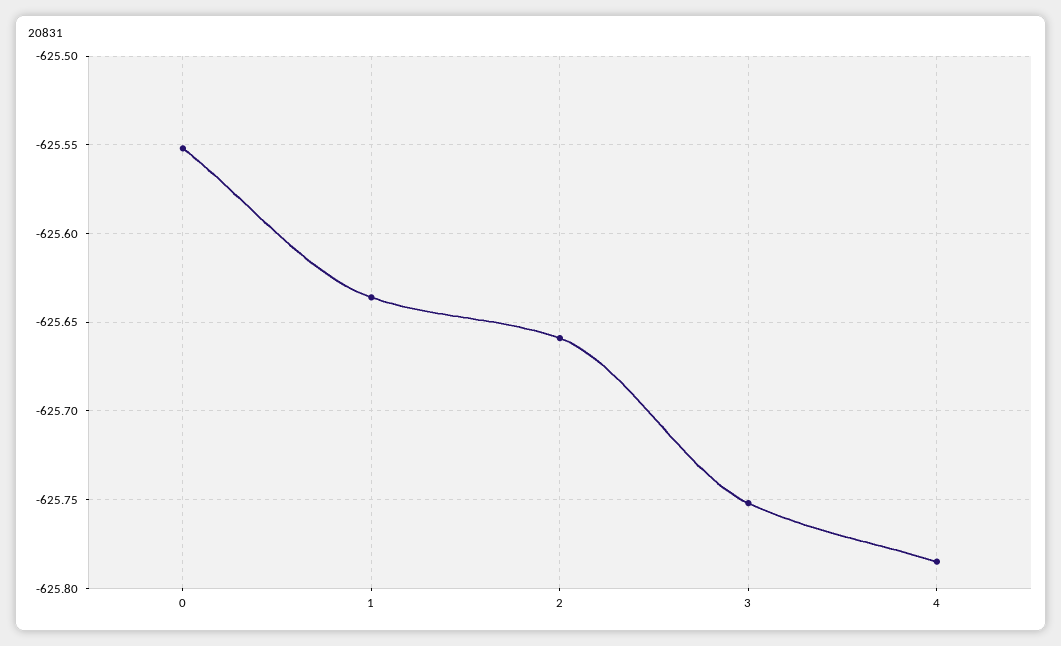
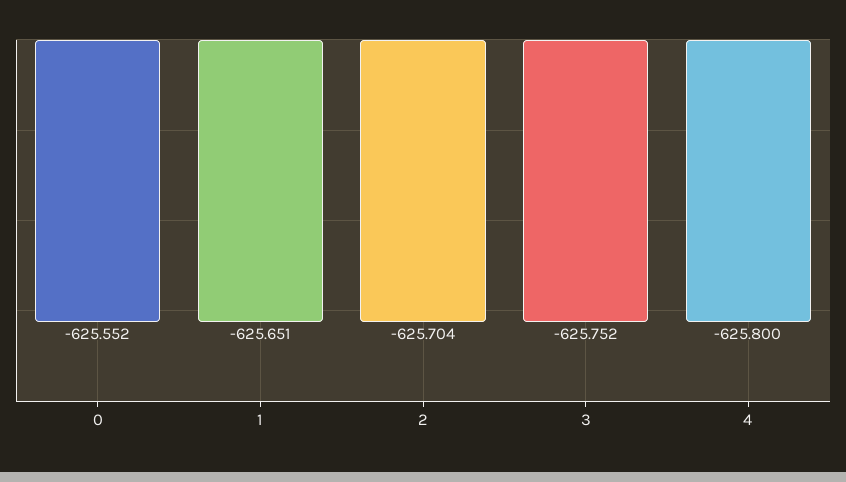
1: -625.635 -> -625.651
2: -625.66 -> -625.704
4: -625.785 -> -625.8

